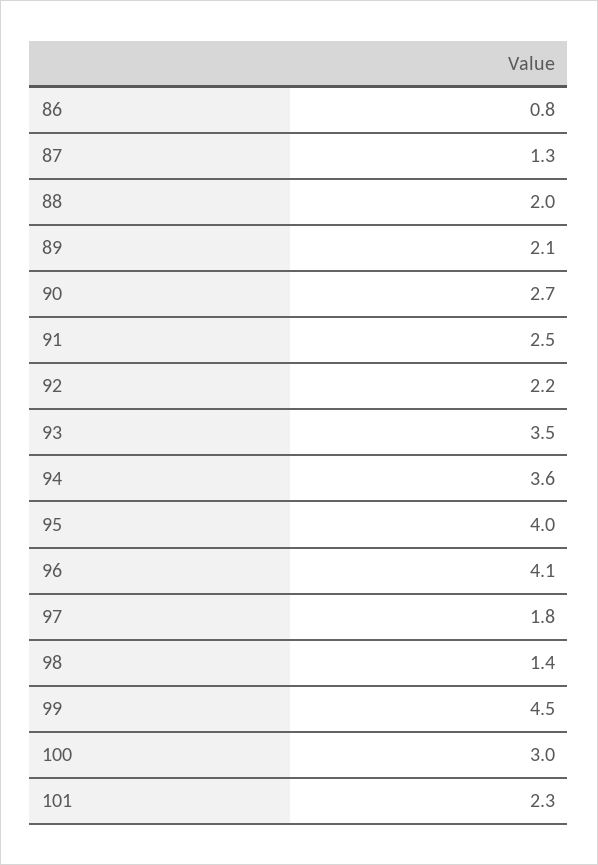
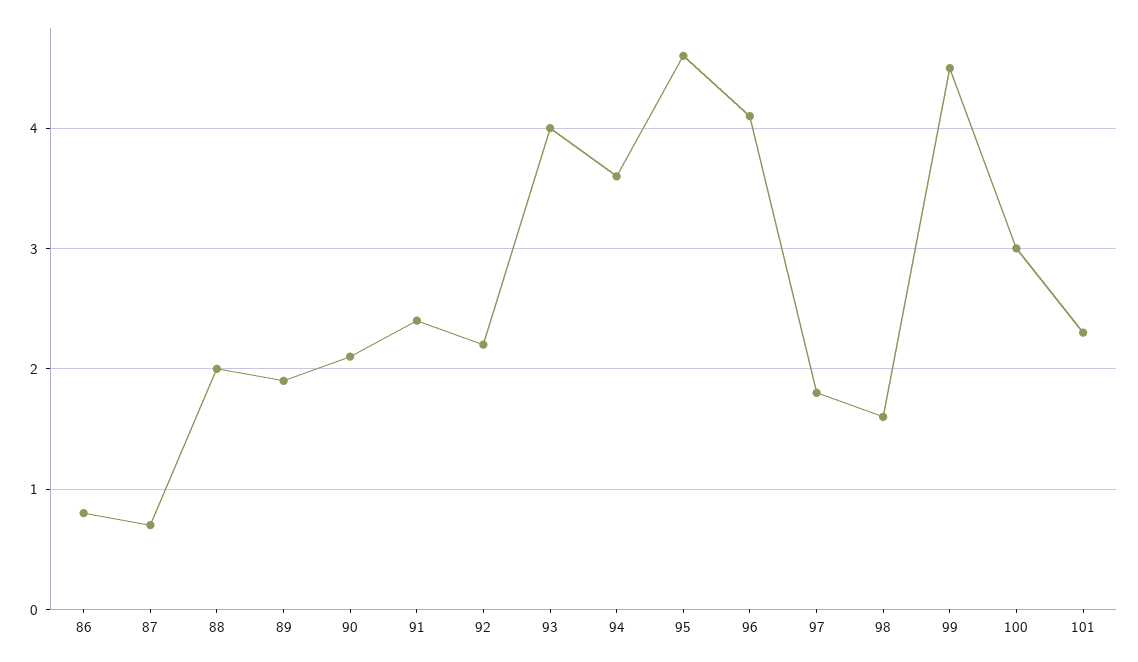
87: 1.3 -> 0.7
89: 2.1 -> 1.9
90: 2.7 -> 2.1
91: 2.5 -> 2.4
93: 3.5 -> 4
95: 4 -> 4.6
98: 1.4 -> 1.6

